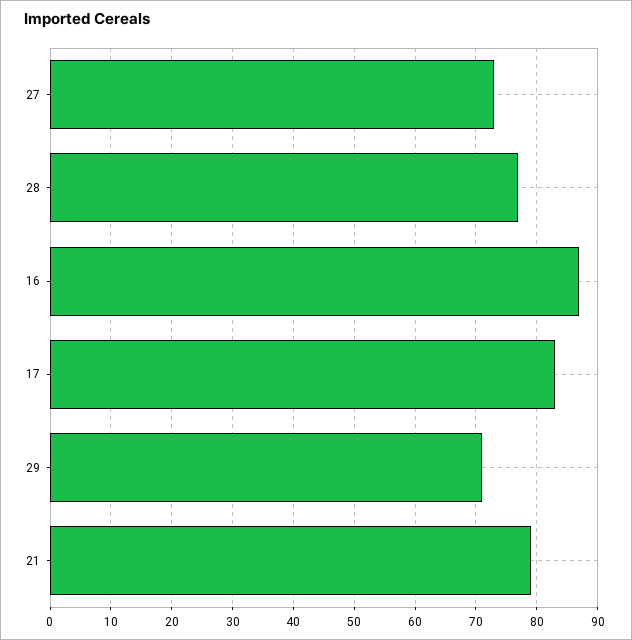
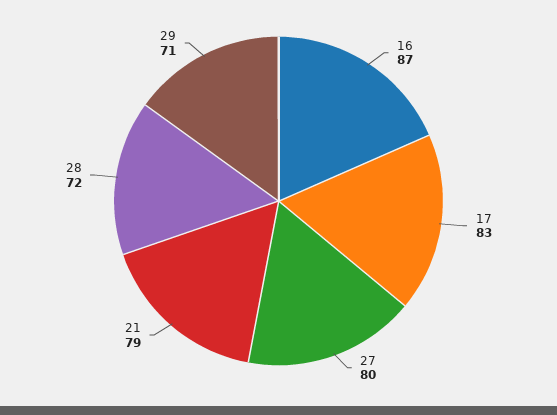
27: 73 -> 80
28: 77 -> 72

